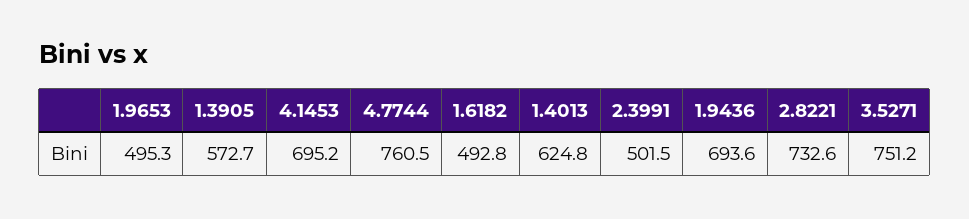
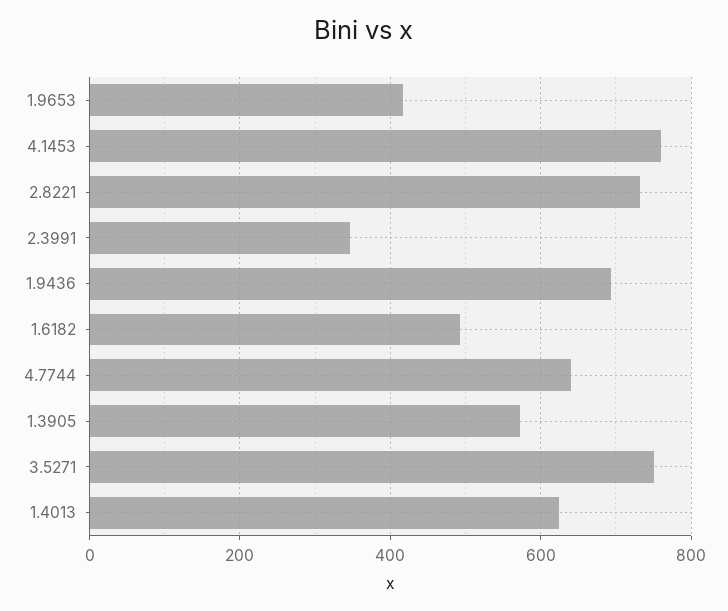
1.9653: 495.3 -> 420
4.1453: 695.2 -> 760
4.7744: 760.5 -> 640
2.3991: 501.5 -> 340

